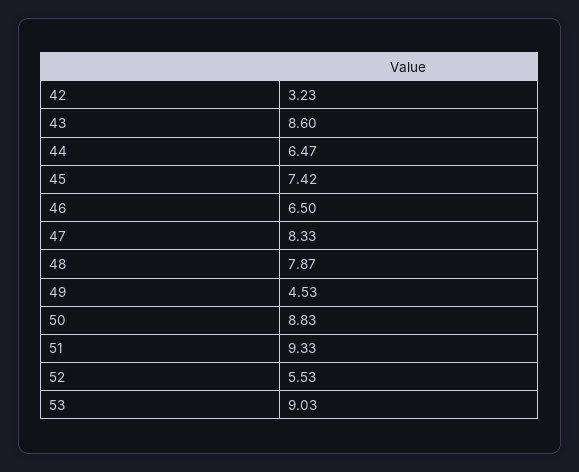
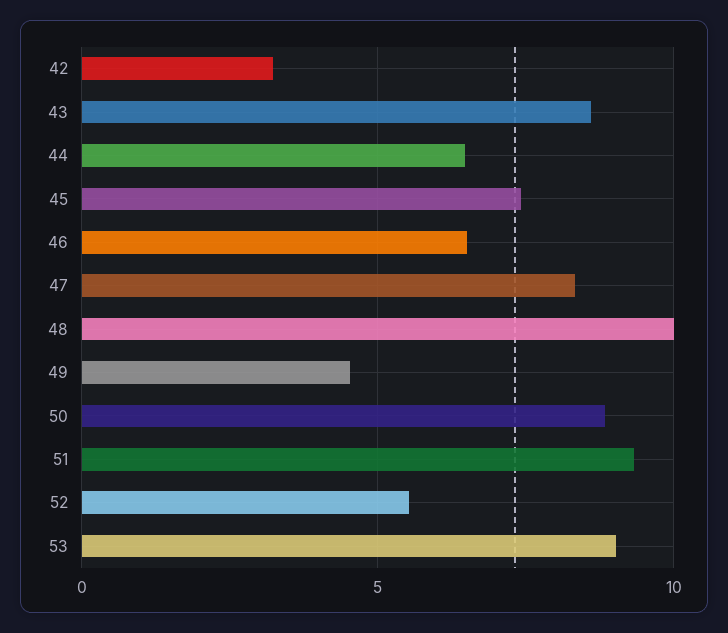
48: 7.87 -> 10

